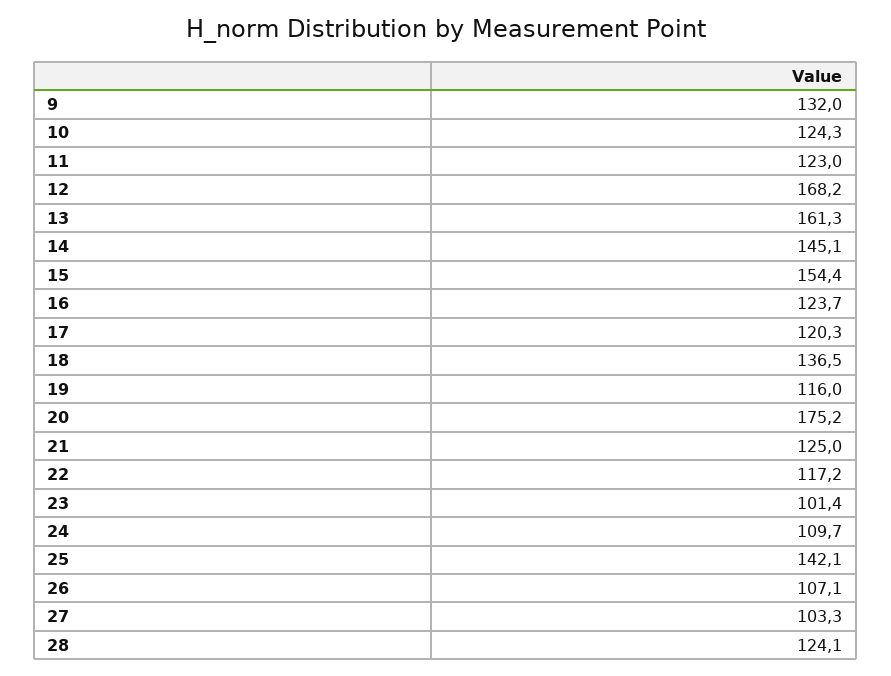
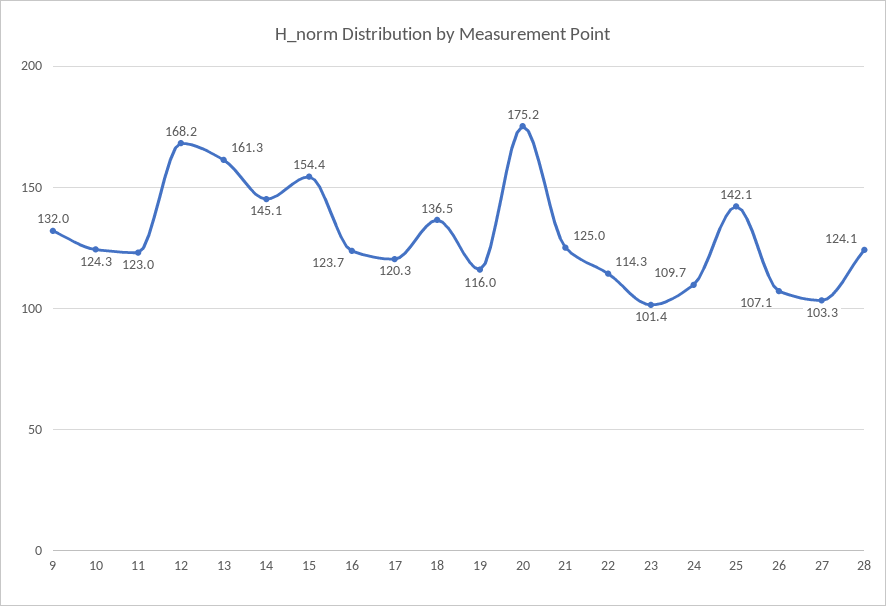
22: 117.2 -> 114.3

